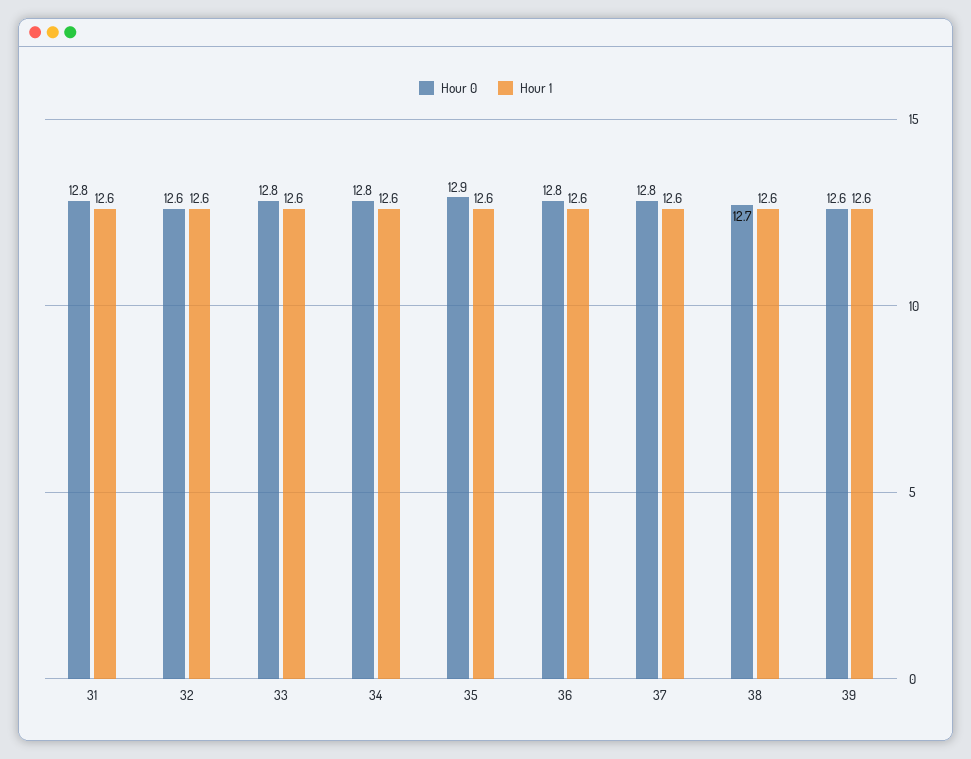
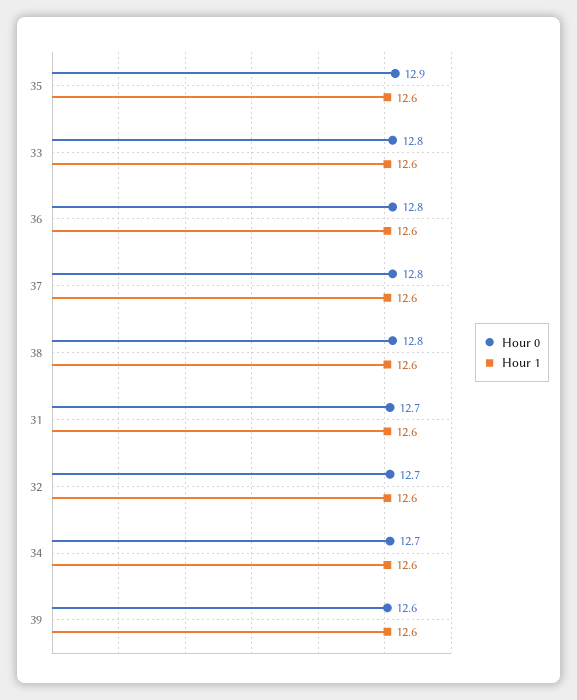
Hour 0, 31: 12.8 -> 12.7
Hour 0, 32: 12.6 -> 12.7
Hour 0, 34: 12.8 -> 12.7
Hour 0, 38: 12.7 -> 12.8

